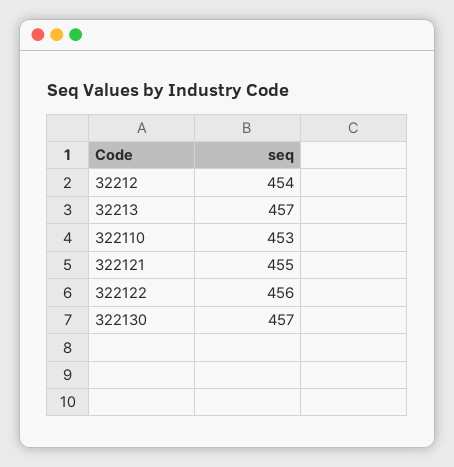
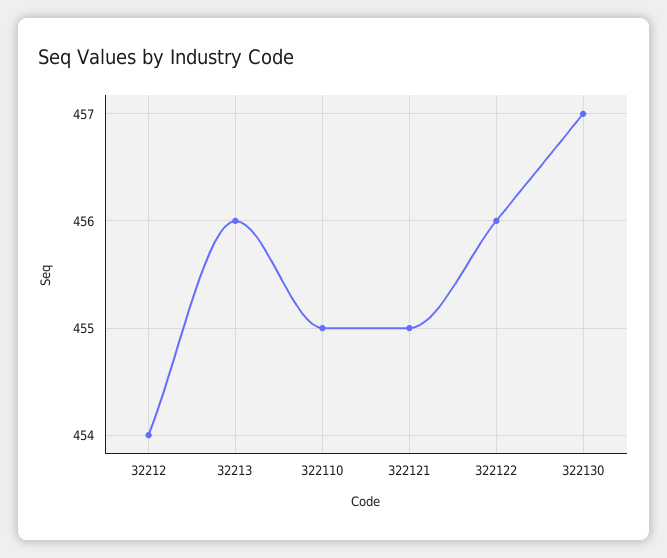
32213: 457 -> 456
322110: 453 -> 455

